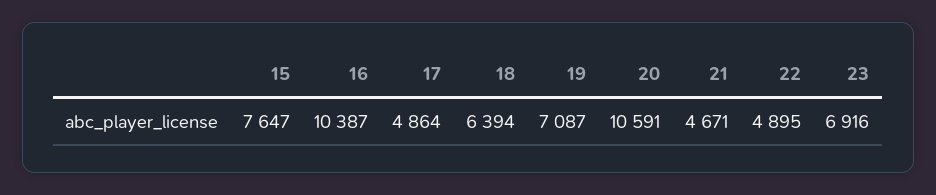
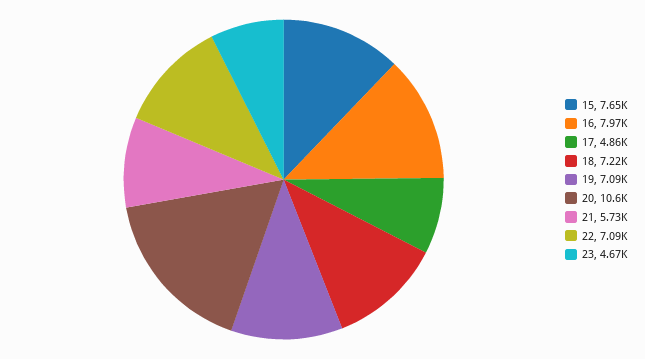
16: 10387 -> 7970
18: 6394 -> 7220
21: 4671 -> 5730
22: 4895 -> 7090
23: 6916 -> 4670

